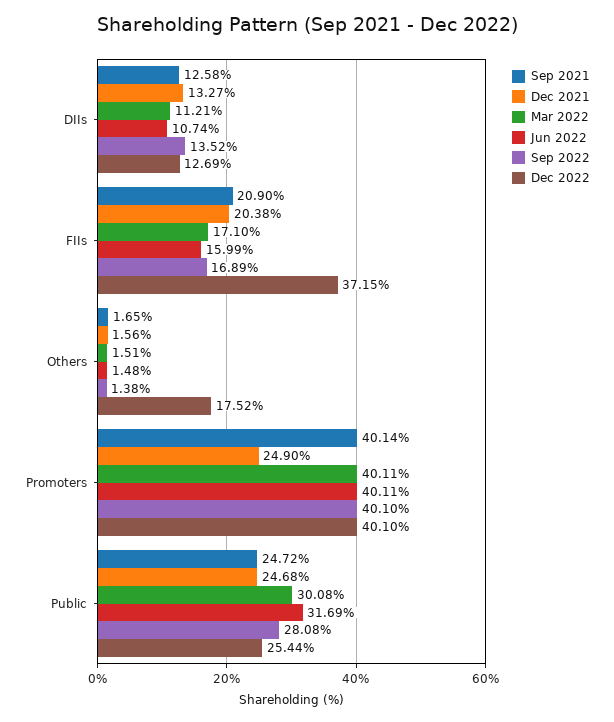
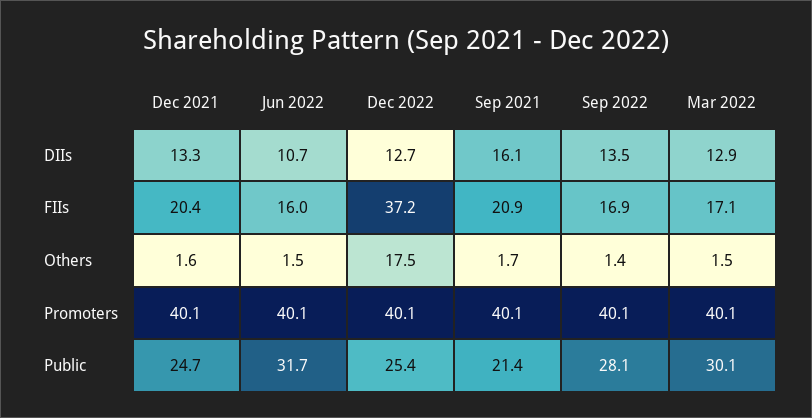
Sep 2021, DIIs: 12.58 -> 16.1
Mar 2022, DIIs: 11.21 -> 12.9
Dec 2021, Promoters: 24.9 -> 40.1
Sep 2021, Public: 24.72 -> 21.4

